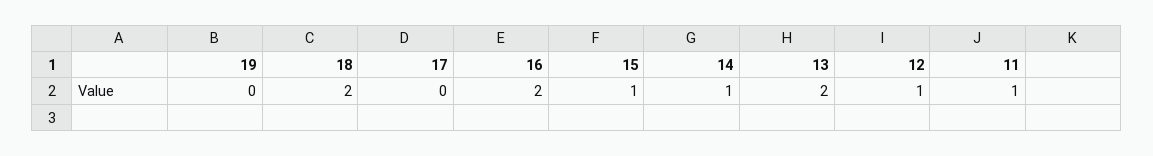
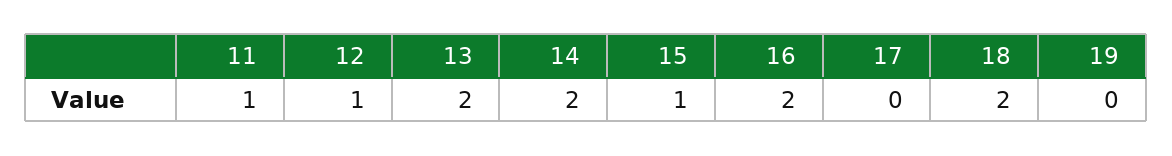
14: 1 -> 2

